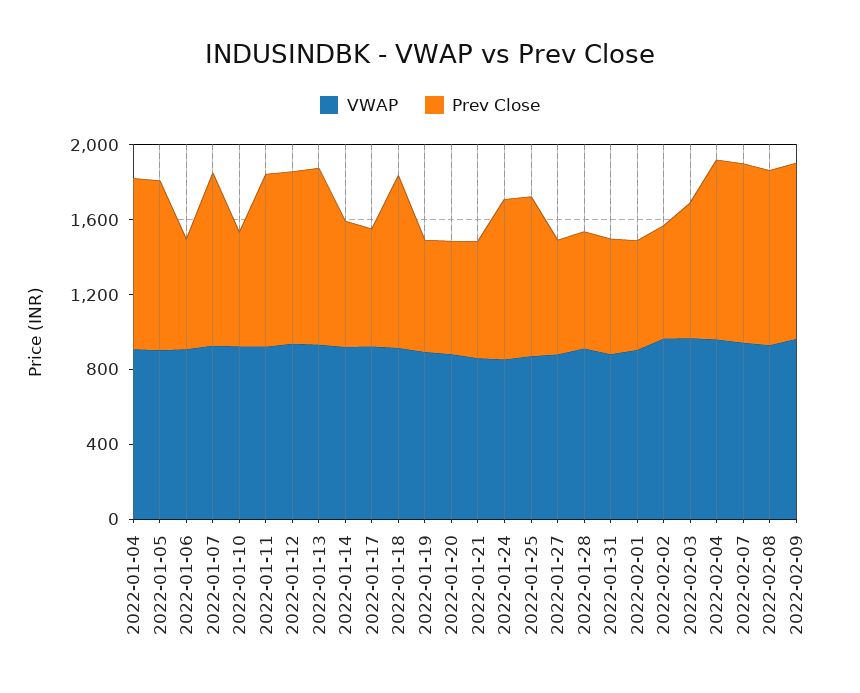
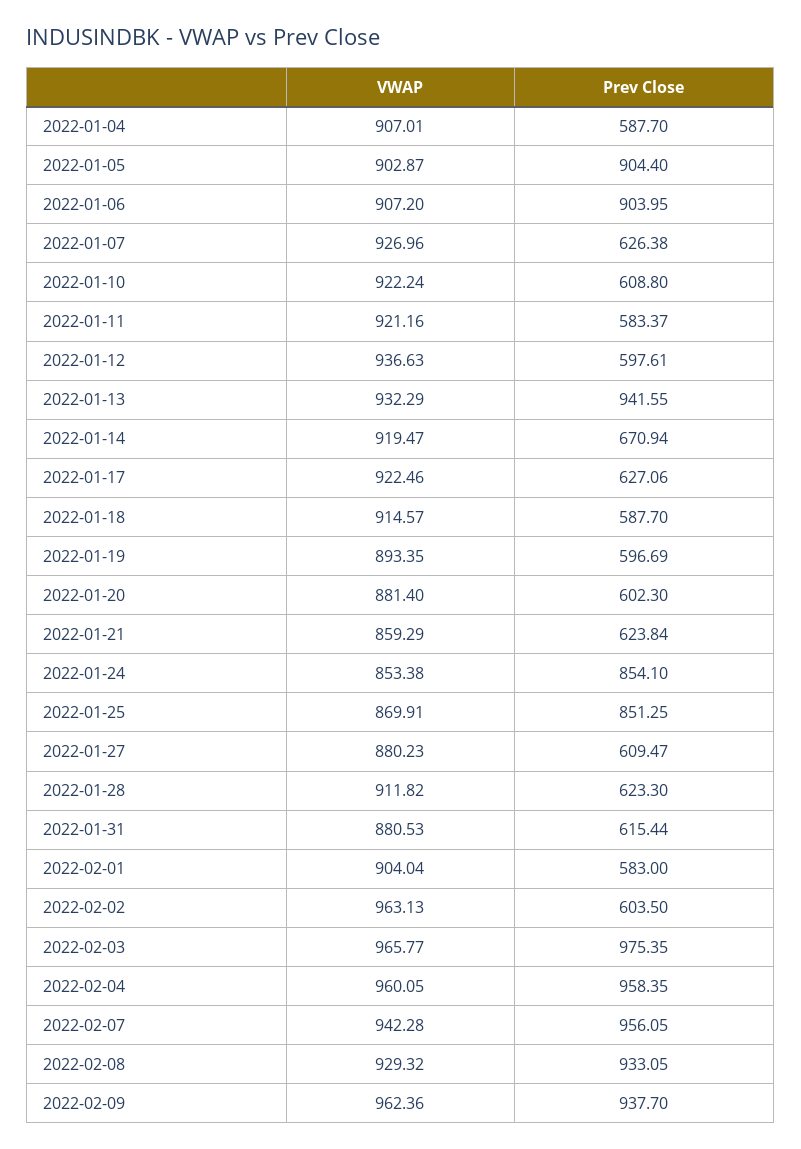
Prev Close, 2022-01-04: 900 -> 587.7
Prev Close, 2022-01-06: 600 -> 903.95
Prev Close, 2022-01-07: 900 -> 626.38
Prev Close, 2022-01-11: 900 -> 583.37
Prev Close, 2022-01-12: 900 -> 597.61
Prev Close, 2022-01-18: 900 -> 587.7
Prev Close, 2022-02-03: 700 -> 975.35

